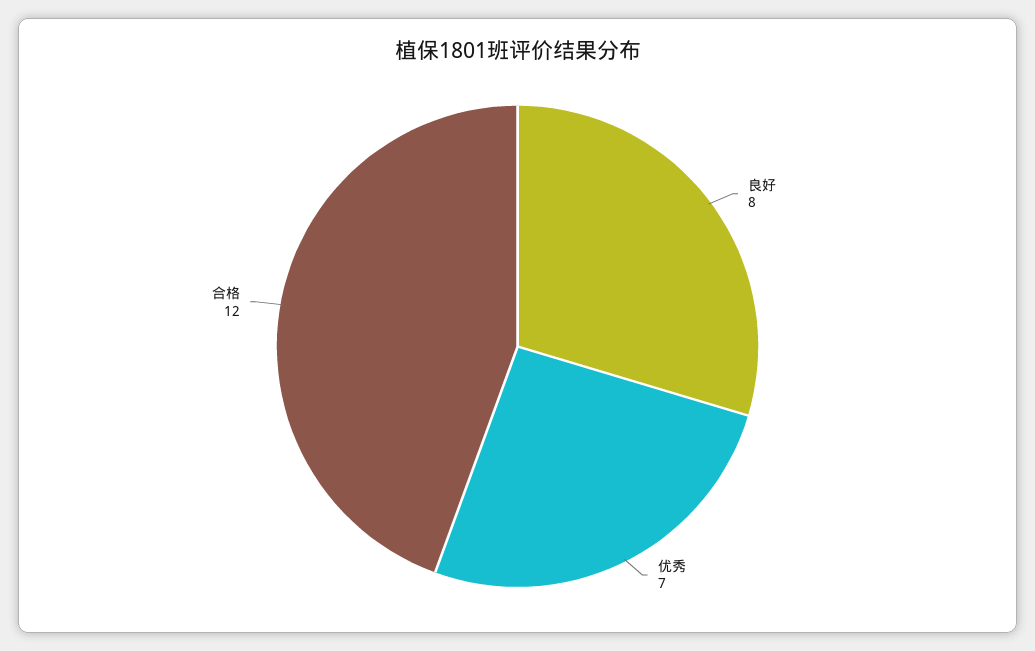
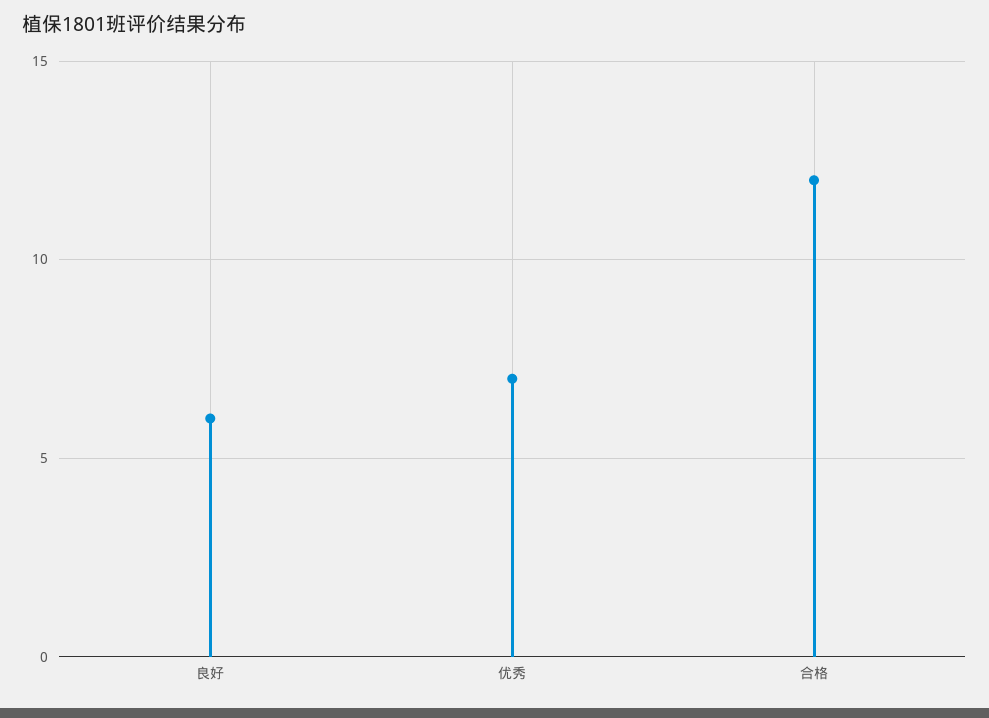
良好: 8 -> 6

